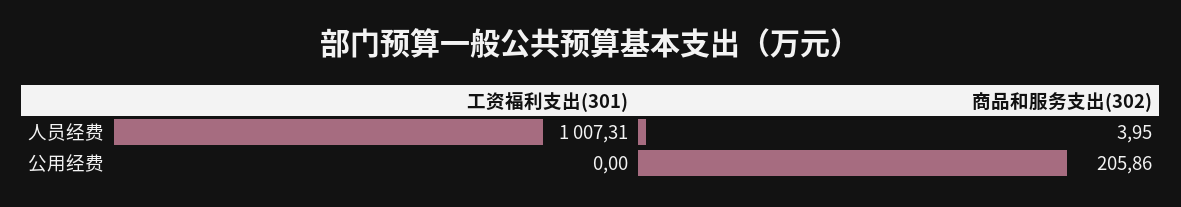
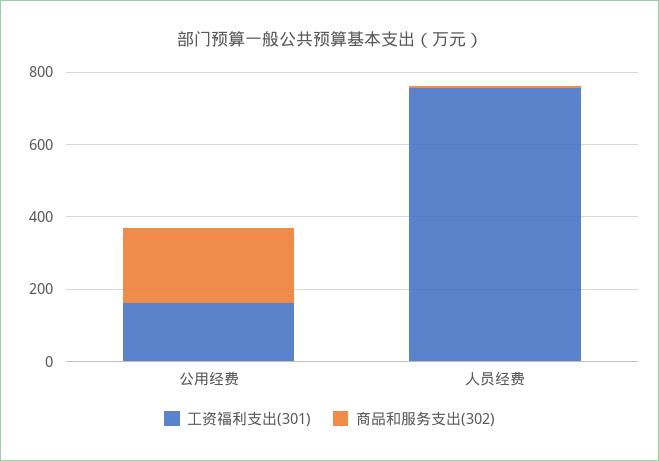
工资福利支出(301), 人员经费: 1007.31 -> 750
工资福利支出(301), 公用经费: 0 -> 150

